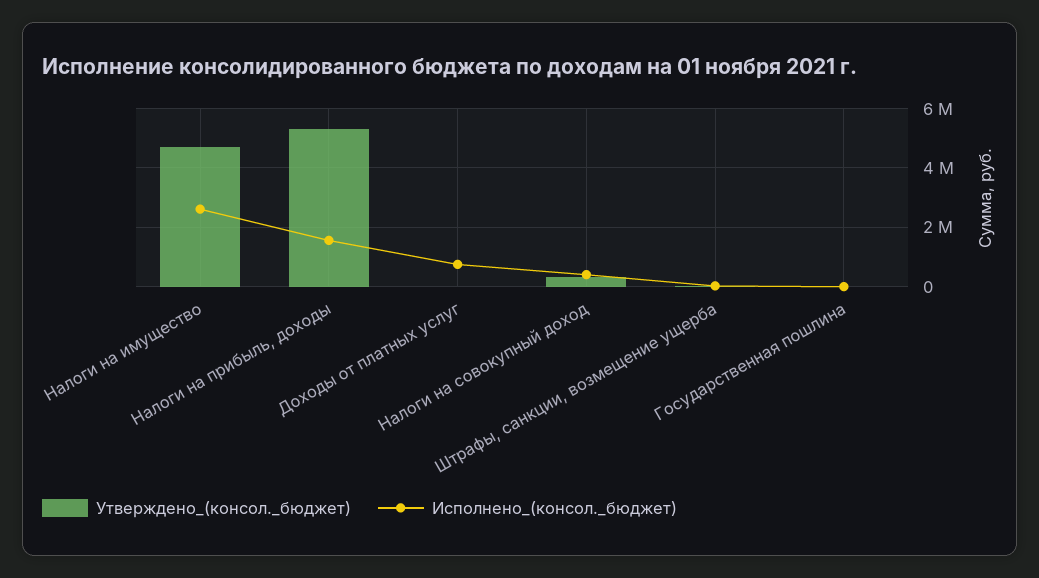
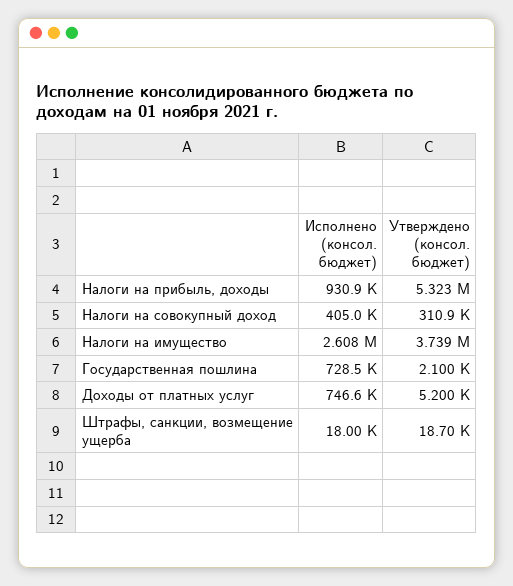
Утверждено_(консол._бюджет), Налоги на имущество: 4750000 -> 3739000
Исполнено_(консол._бюджет), Налоги на прибыль, доходы: 1500000 -> 930900
Исполнено_(консол._бюджет), Государственная пошлина: 0 -> 728500

